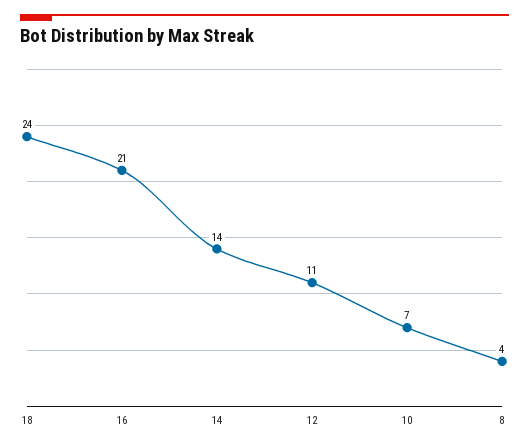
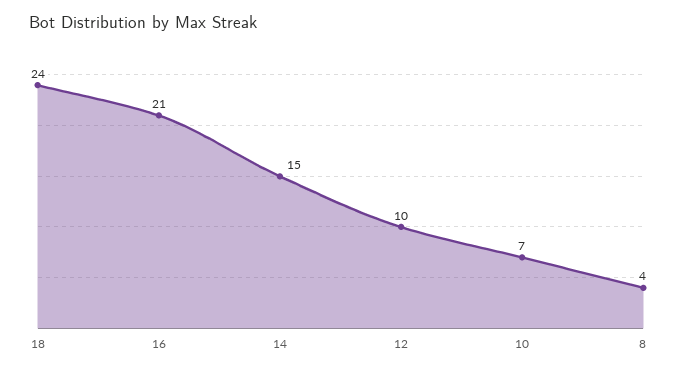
14: 14 -> 15
12: 11 -> 10

